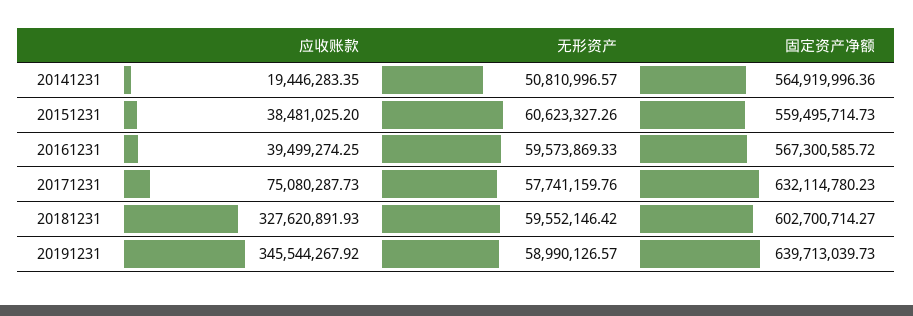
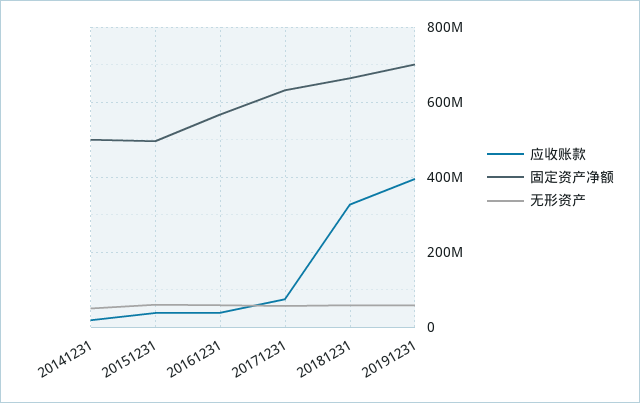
固定资产净额, 20141231: 564919996.36 -> 500000000
固定资产净额, 20151231: 559495714.73 -> 500000000
固定资产净额, 20181231: 602700714.27 -> 660000000
应收账款, 20191231: 345544267.92 -> 400000000
固定资产净额, 20191231: 639713039.73 -> 700000000

